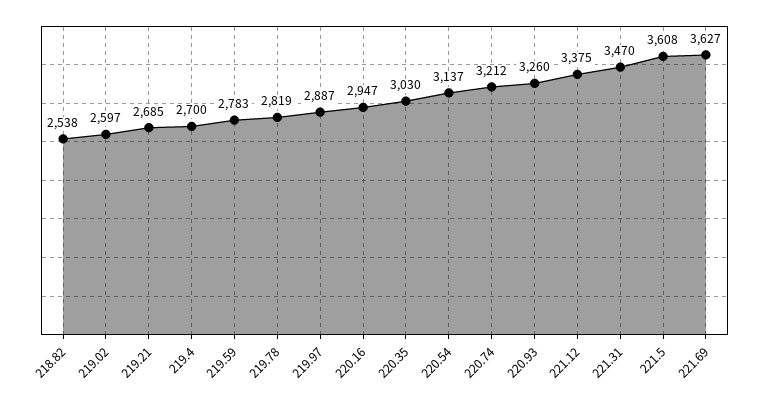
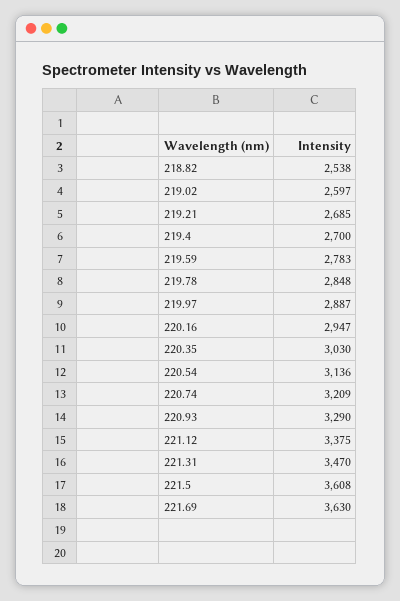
219.78: 2819 -> 2848
220.54: 3137 -> 3136
220.74: 3212 -> 3209
220.93: 3260 -> 3290
221.69: 3627 -> 3630

